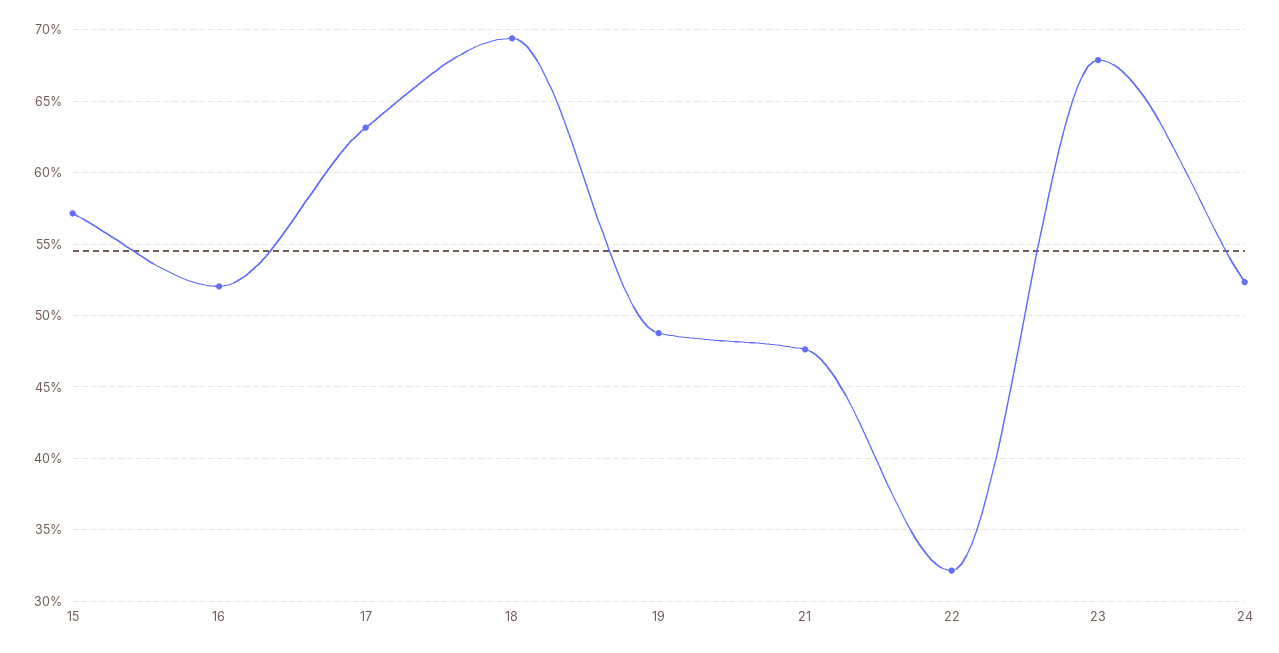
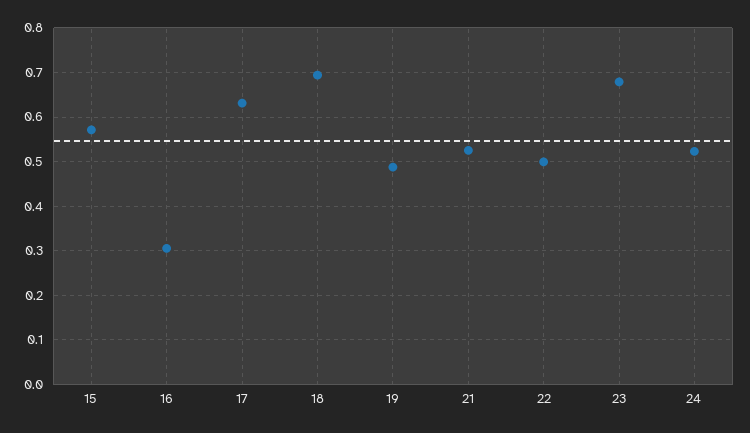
16: 0.52 -> 0.3
21: 0.475 -> 0.52
22: 0.32 -> 0.5

